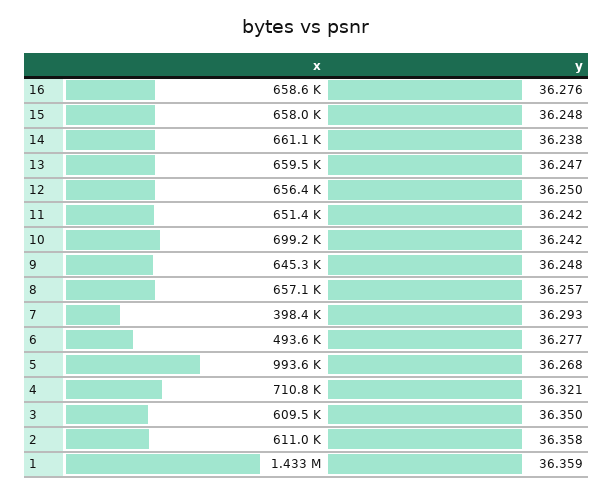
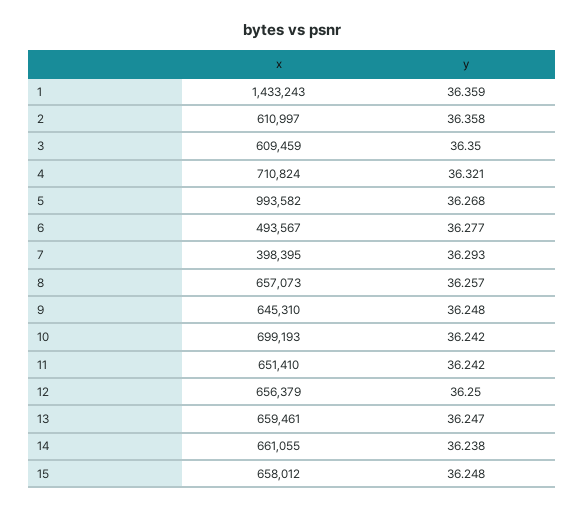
x, 16: 658600 -> none
y, 16: 36.276 -> none

